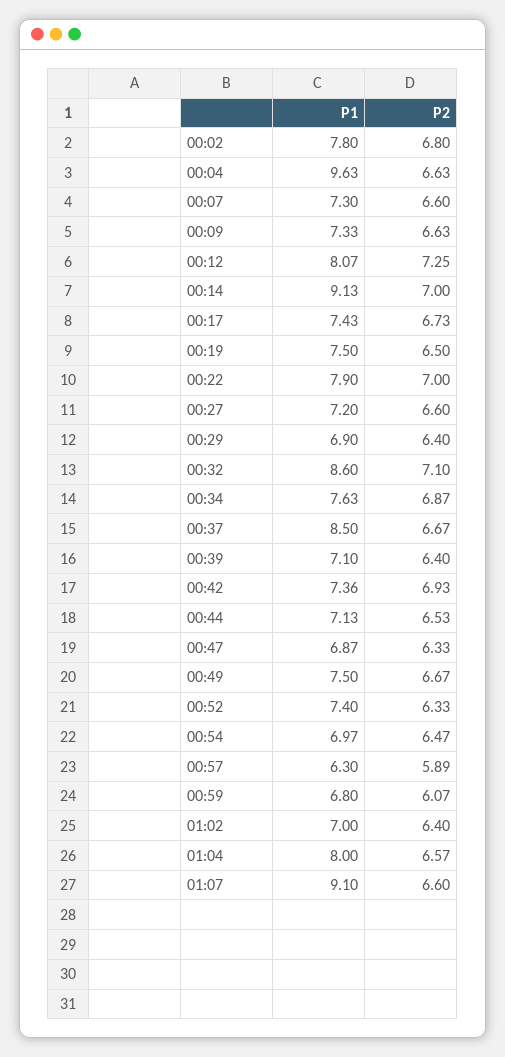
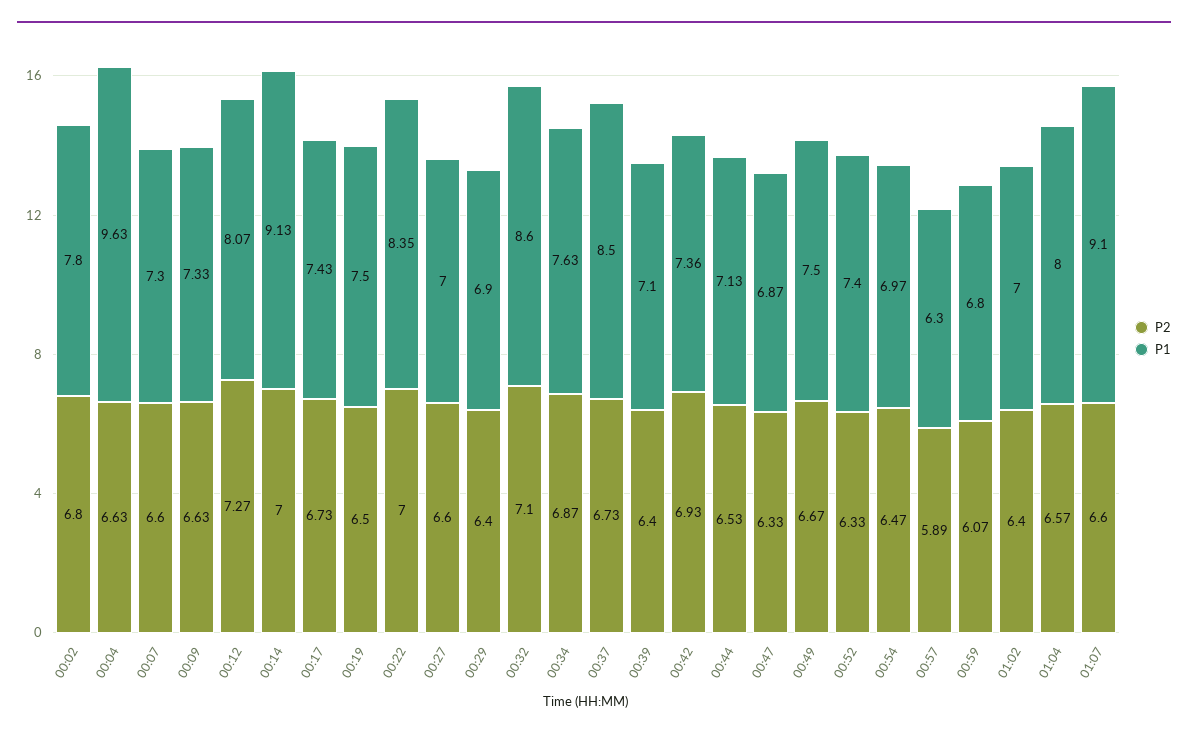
P2, 00:12: 7.25 -> 7.27
P1, 00:22: 7.9 -> 8.35
P1, 00:27: 7.2 -> 7
P2, 00:37: 6.67 -> 6.73

